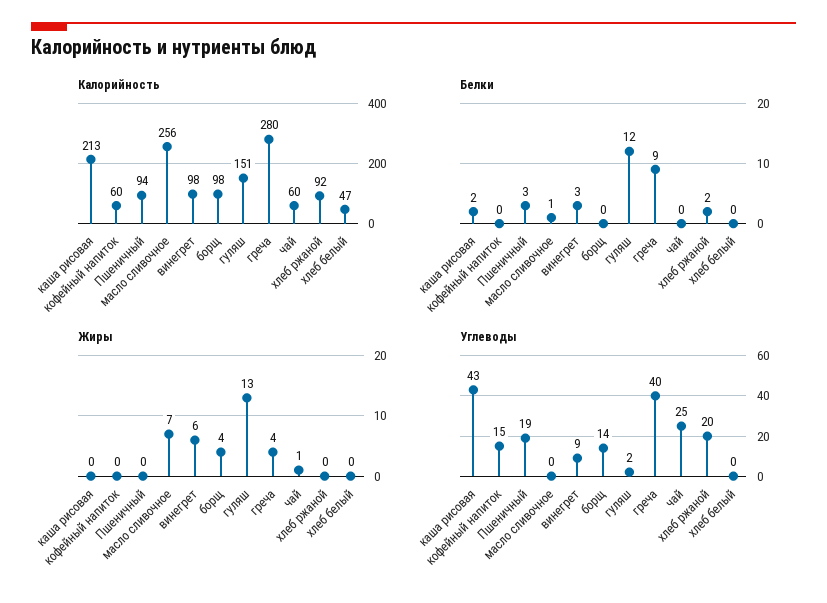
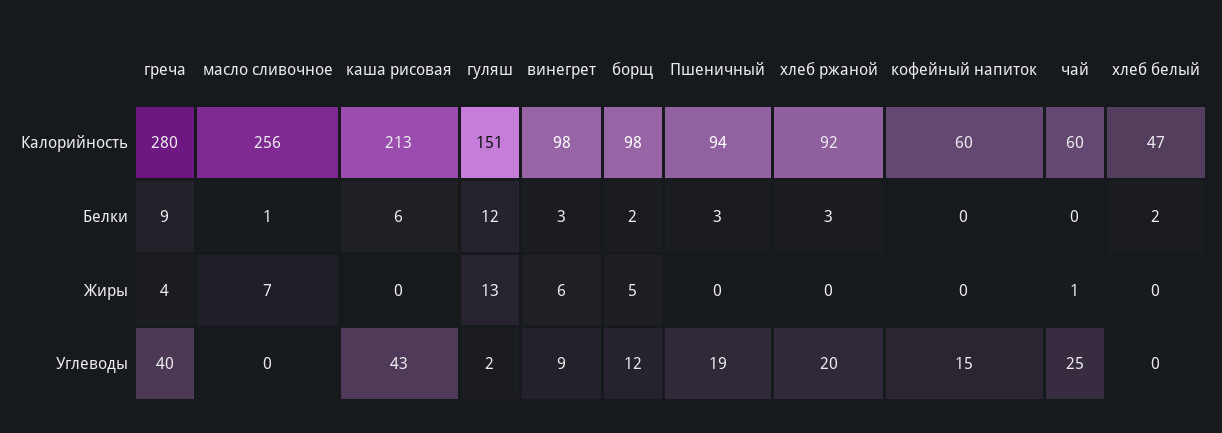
Белки, каша рисовая: 2 -> 6
Белки, борщ: 0 -> 2
Белки, хлеб ржаной: 2 -> 3
Белки, хлеб белый: 0 -> 2
Жиры, борщ: 4 -> 5
Углеводы, борщ: 14 -> 12

